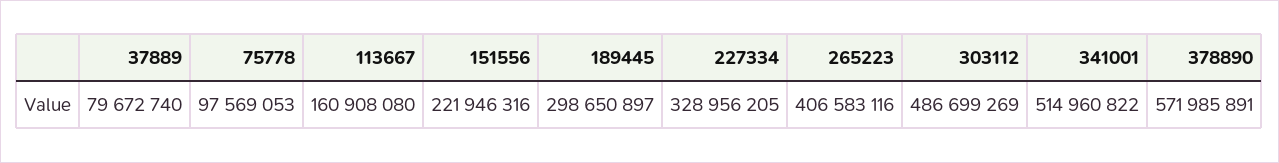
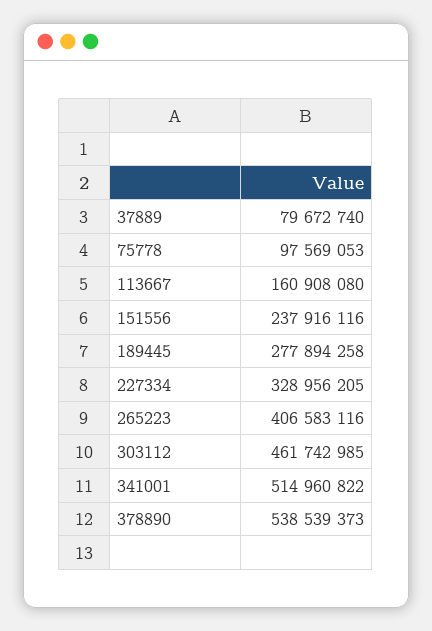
151556: 221946316 -> 237916116
189445: 298650897 -> 277894258
303112: 486699269 -> 461742985
378890: 571985891 -> 538539373

